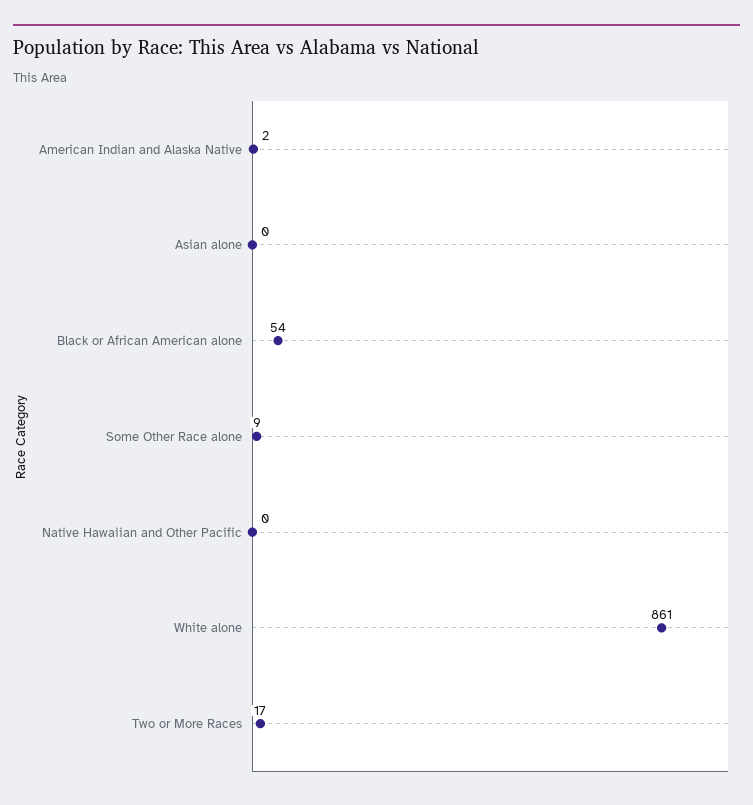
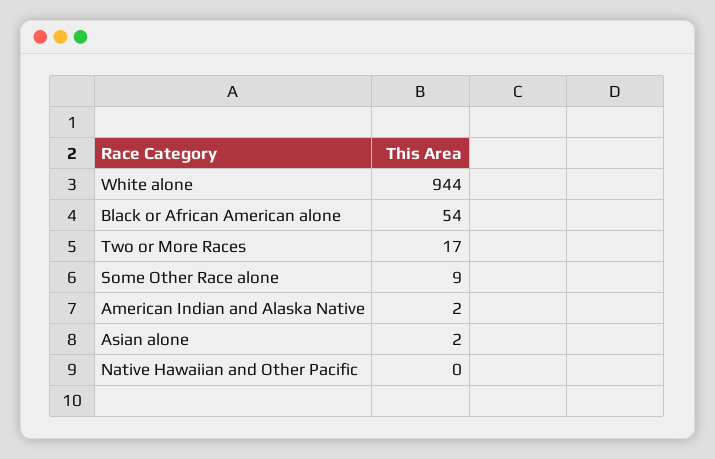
Asian alone: 0 -> 2
White alone: 861 -> 944

